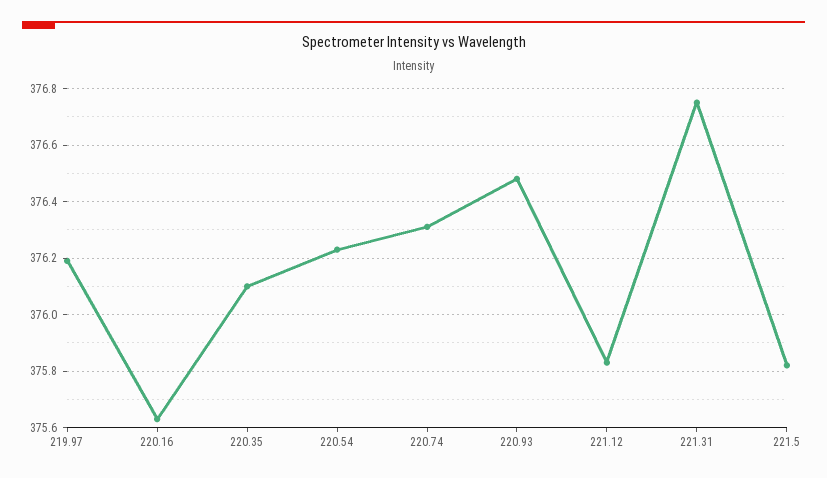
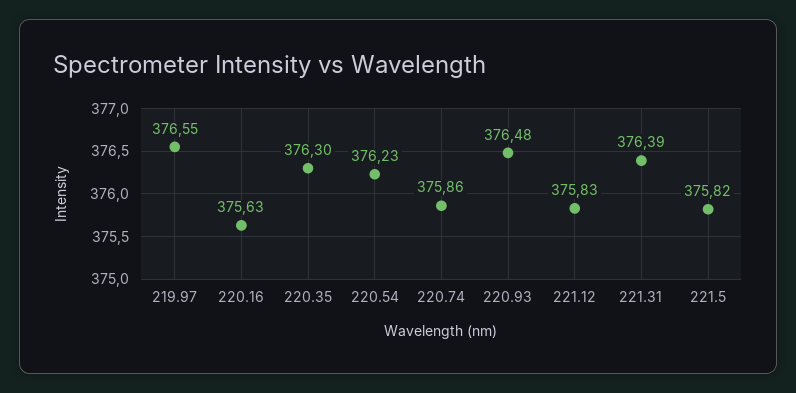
219.97: 376.2 -> 376.55
220.35: 376.1 -> 376.3
220.74: 376.3 -> 375.86
221.31: 376.75 -> 376.39

